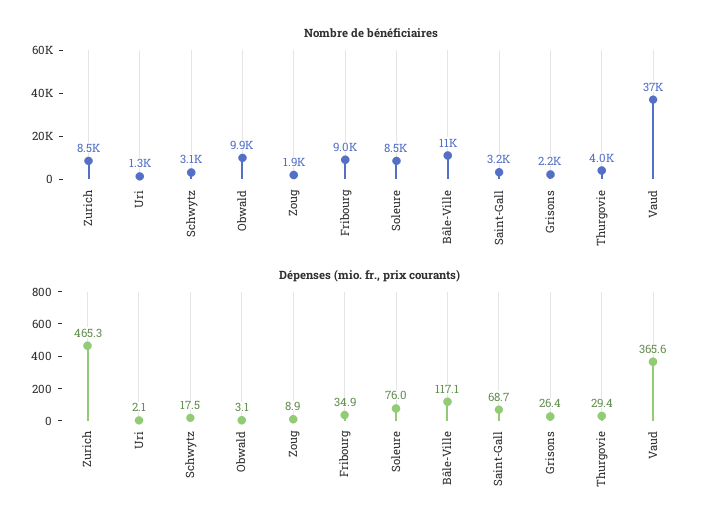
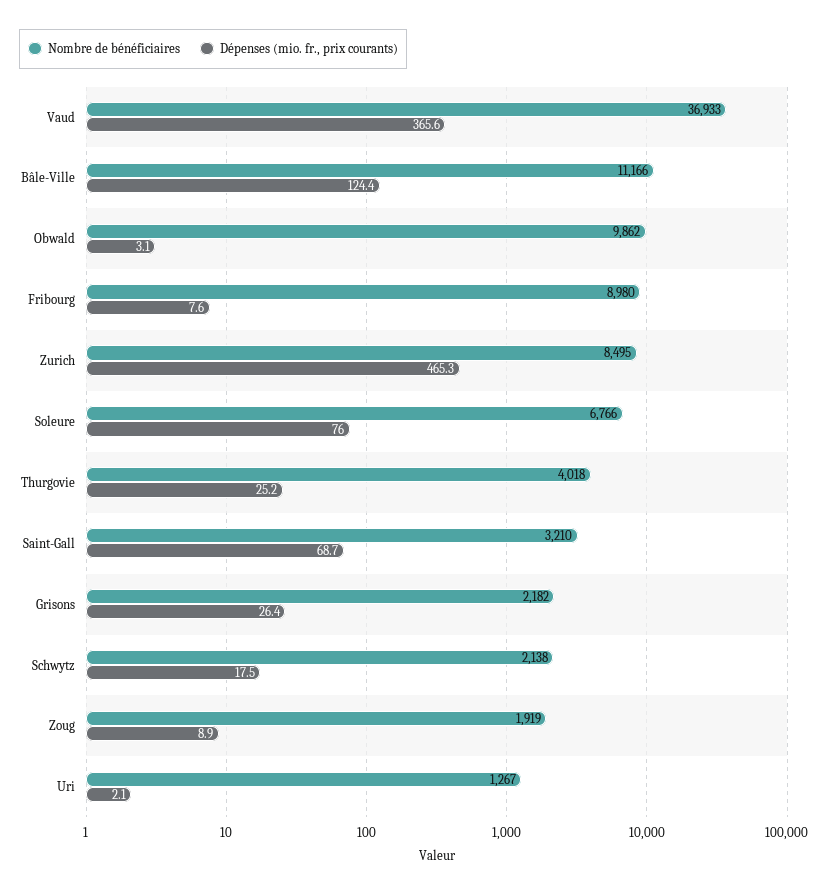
Nombre de bénéficiaires, Schwytz: 3100 -> 2138
Nombre de bénéficiaires, Soleure: 8500 -> 6766
Dépenses (mio. fr., prix courants), Fribourg: 34.9 -> 7.6
Dépenses (mio. fr., prix courants), Bâle-Ville: 117.1 -> 124.4
Dépenses (mio. fr., prix courants), Thurgovie: 29.4 -> 25.2

